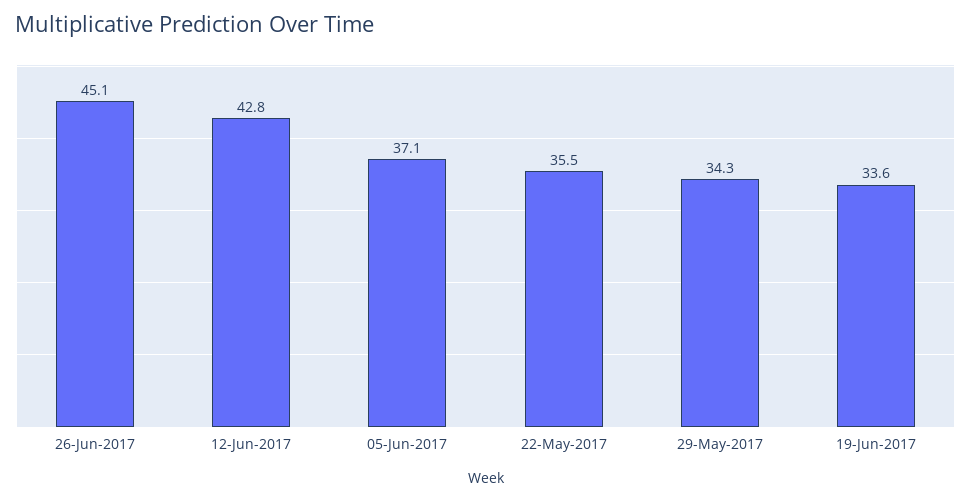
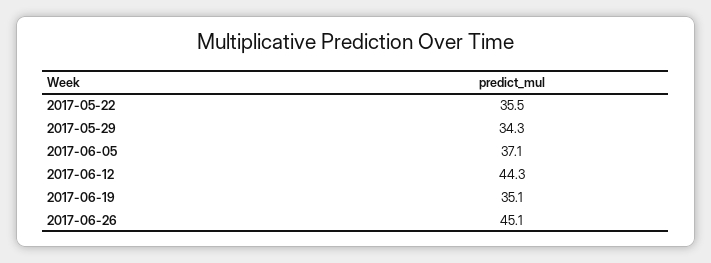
12-Jun-2017: 42.8 -> 44.3
19-Jun-2017: 33.6 -> 35.1

